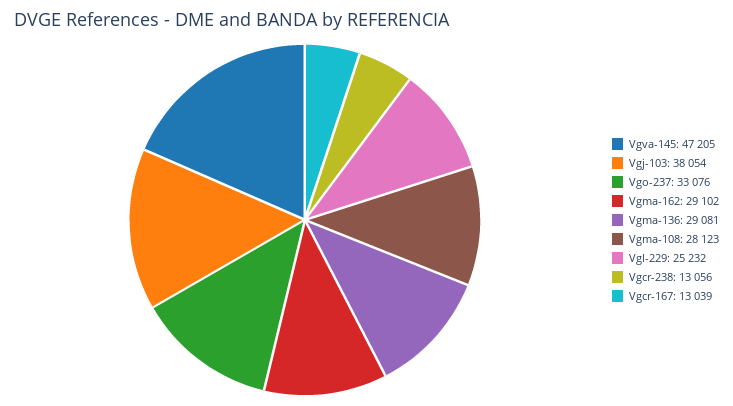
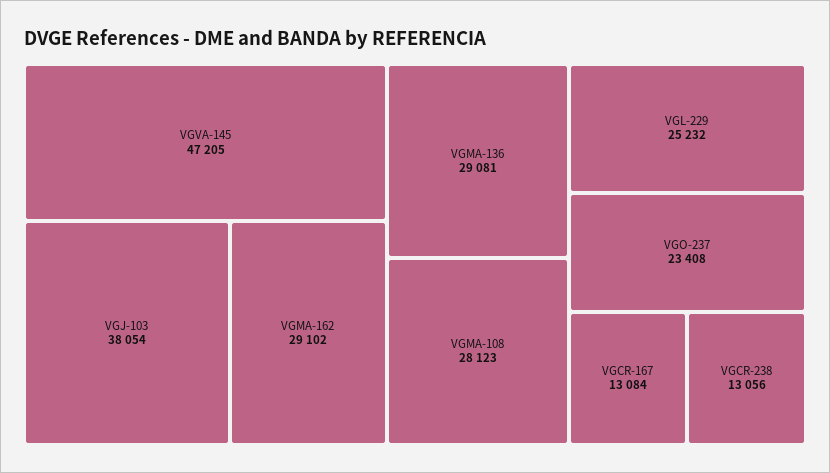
Vgo-237: 33076 -> 23408
Vgcr-167: 13039 -> 13084

